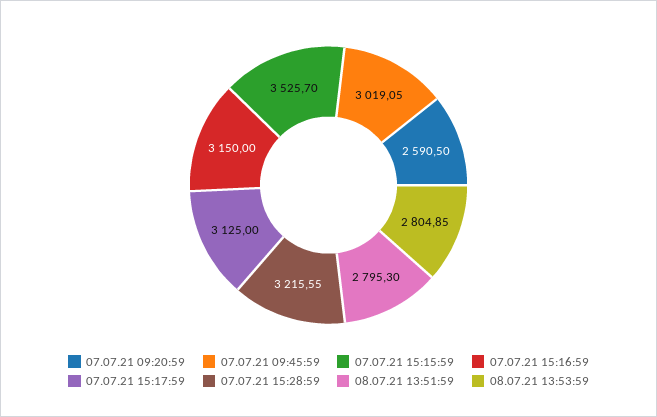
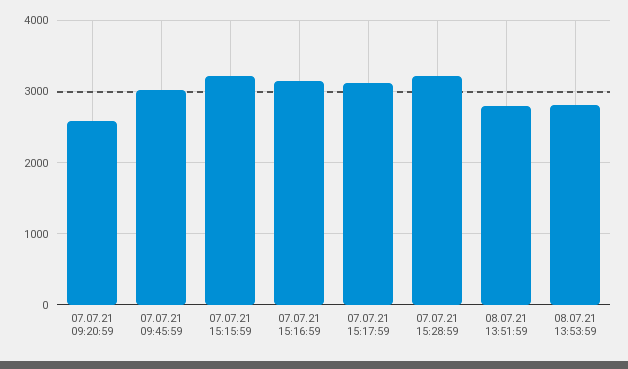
07.07.21 15:15:59: 3525.7 -> 3200

